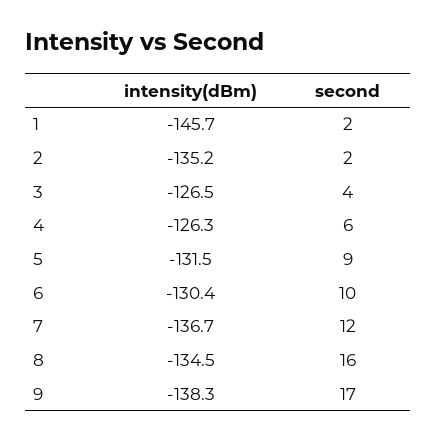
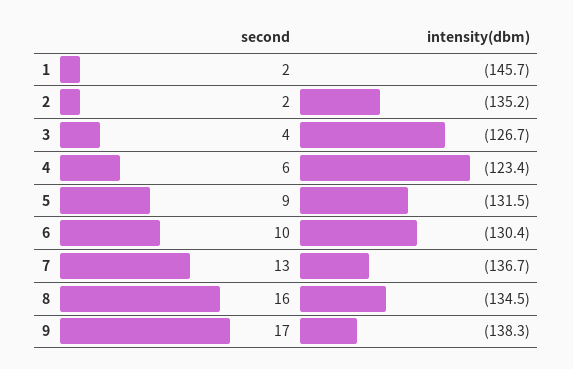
intensity(dBm), 3: -126.5 -> -126.7
intensity(dBm), 4: -126.3 -> -123.4
second, 7: 12 -> 13

